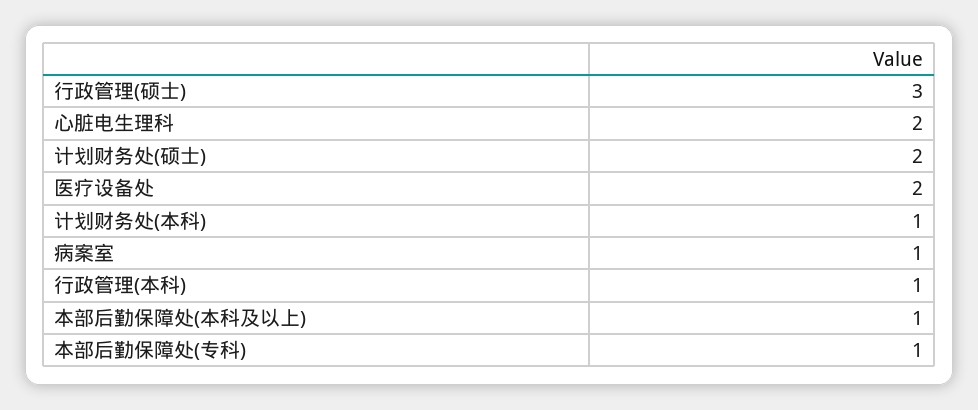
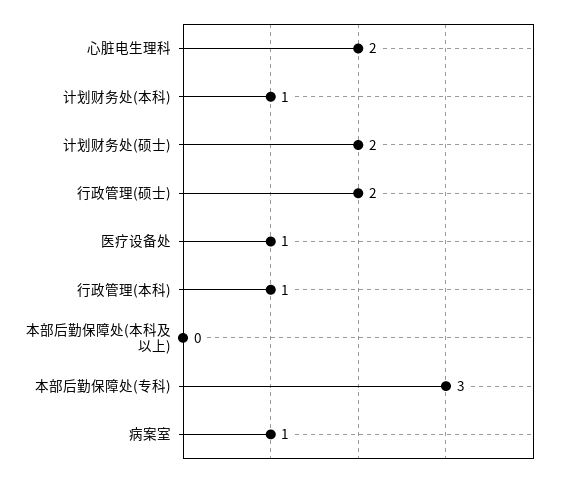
行政管理(硕士): 3 -> 2
医疗设备处: 2 -> 1
本部后勤保障处(本科及以上): 1 -> 0
本部后勤保障处(专科): 1 -> 3

